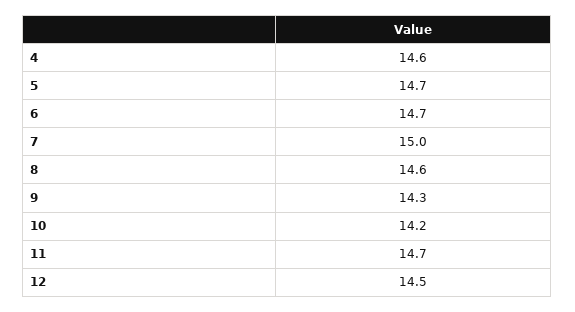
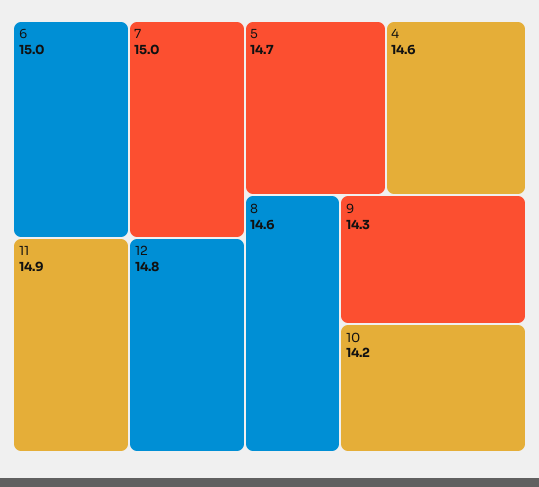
6: 14.7 -> 15
11: 14.7 -> 14.9
12: 14.5 -> 14.8

